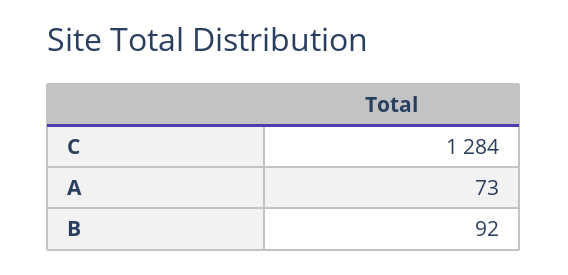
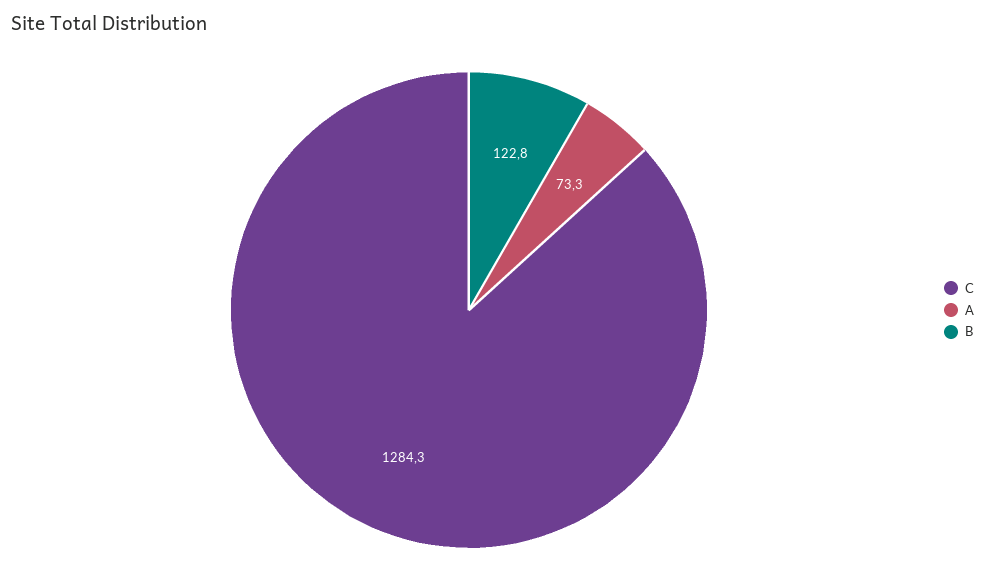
B: 92 -> 122.8

